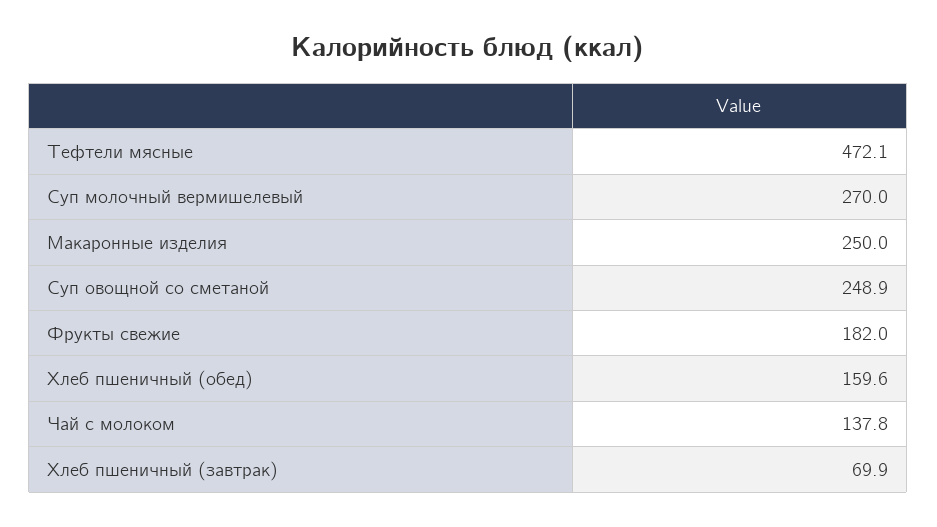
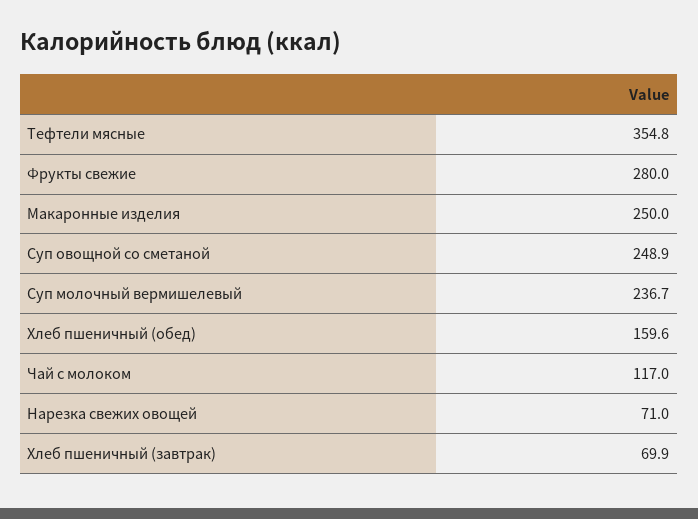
Тефтели мясные: 472.1 -> 354.8
Суп молочный вермишелевый: 270 -> 236.7
Фрукты свежие: 182 -> 280
Чай с молоком: 137.8 -> 117
Нарезка свежих овощей: none -> 71

